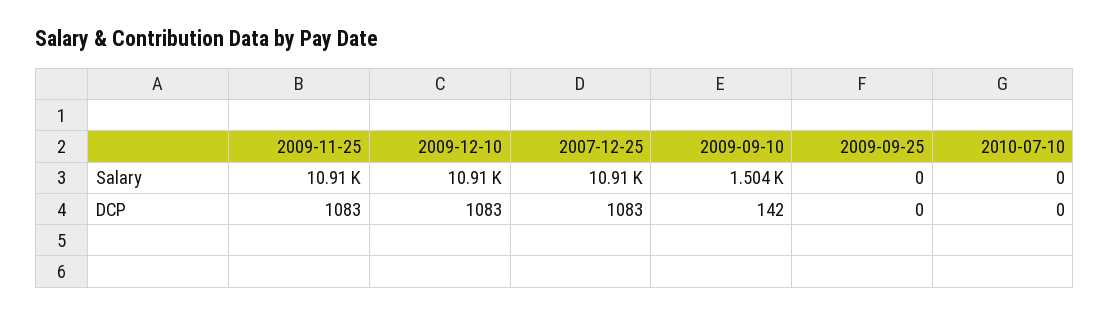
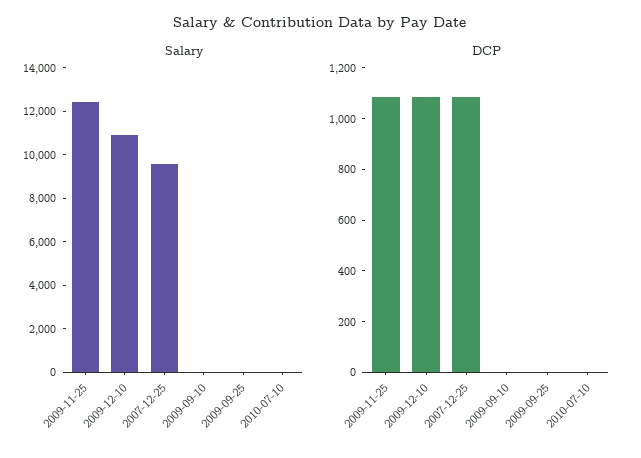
Salary, 2009-11-25: 10910 -> 12500
Salary, 2007-12-25: 10910 -> 9500
Salary, 2009-09-10: 1504 -> 0
DCP, 2009-09-10: 142 -> 0

